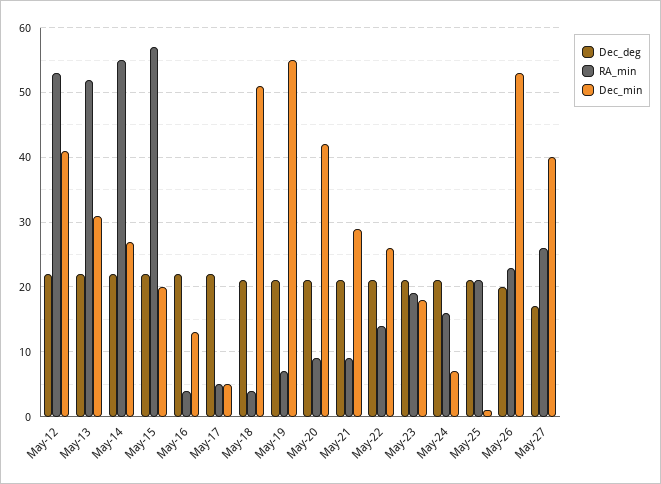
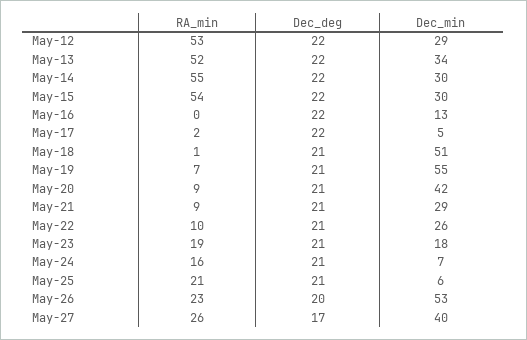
Dec_min, May-12: 41 -> 29
Dec_min, May-13: 31 -> 34
Dec_min, May-14: 27 -> 30
RA_min, May-15: 57 -> 54
Dec_min, May-15: 20 -> 30
RA_min, May-16: 4 -> 0
RA_min, May-17: 5 -> 2
RA_min, May-18: 4 -> 1
RA_min, May-22: 14 -> 10
Dec_min, May-25: 1 -> 6

